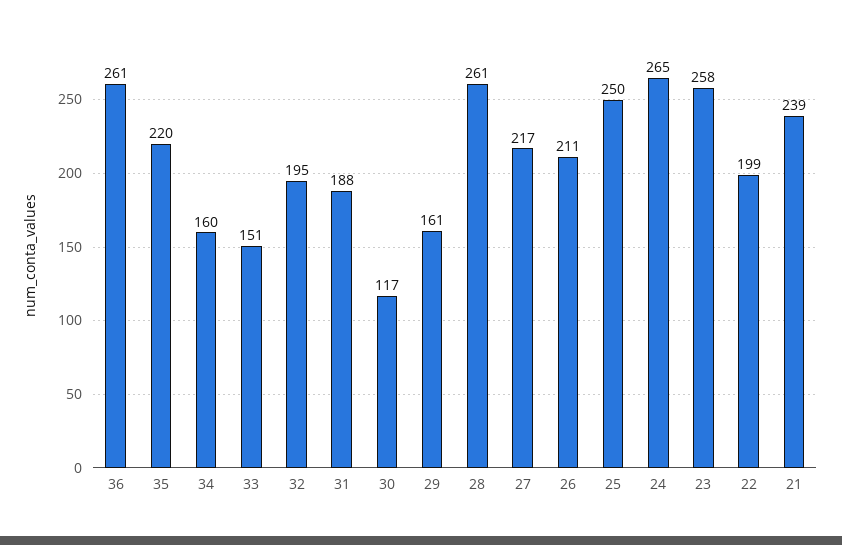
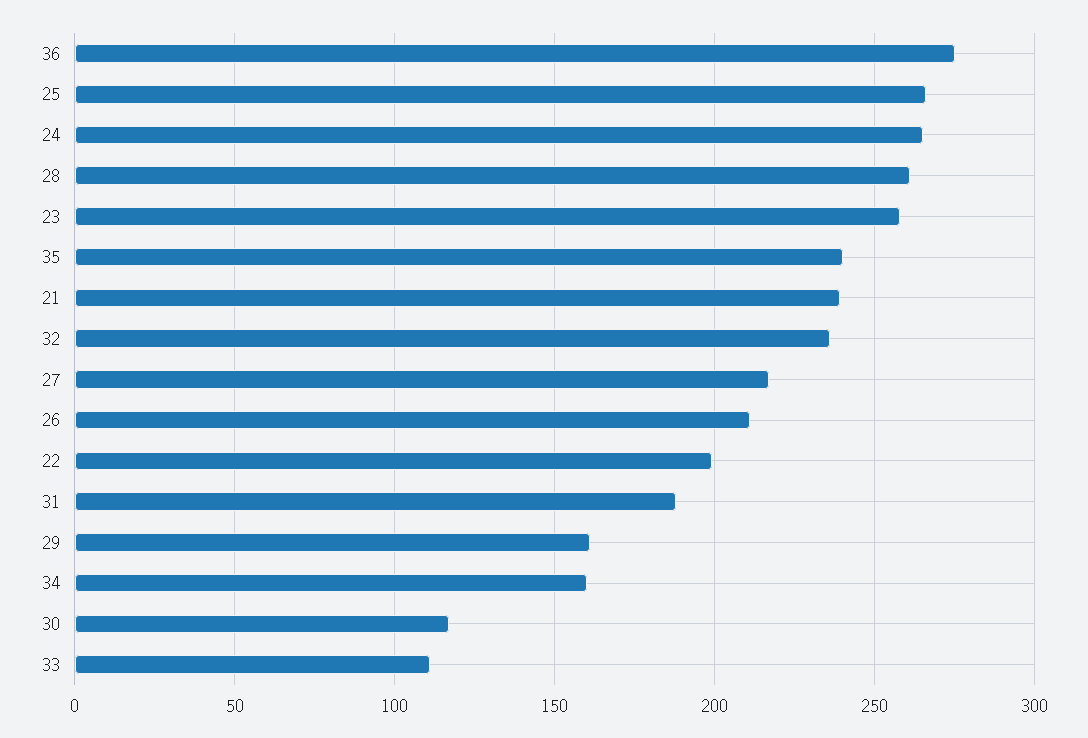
36: 261 -> 275
35: 220 -> 240
33: 151 -> 110
32: 195 -> 235
25: 250 -> 265

